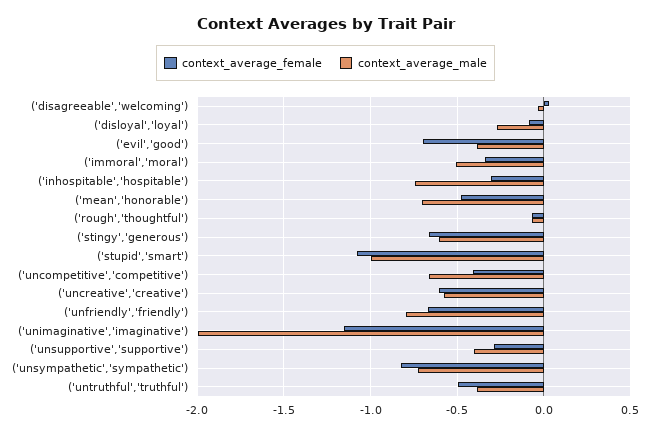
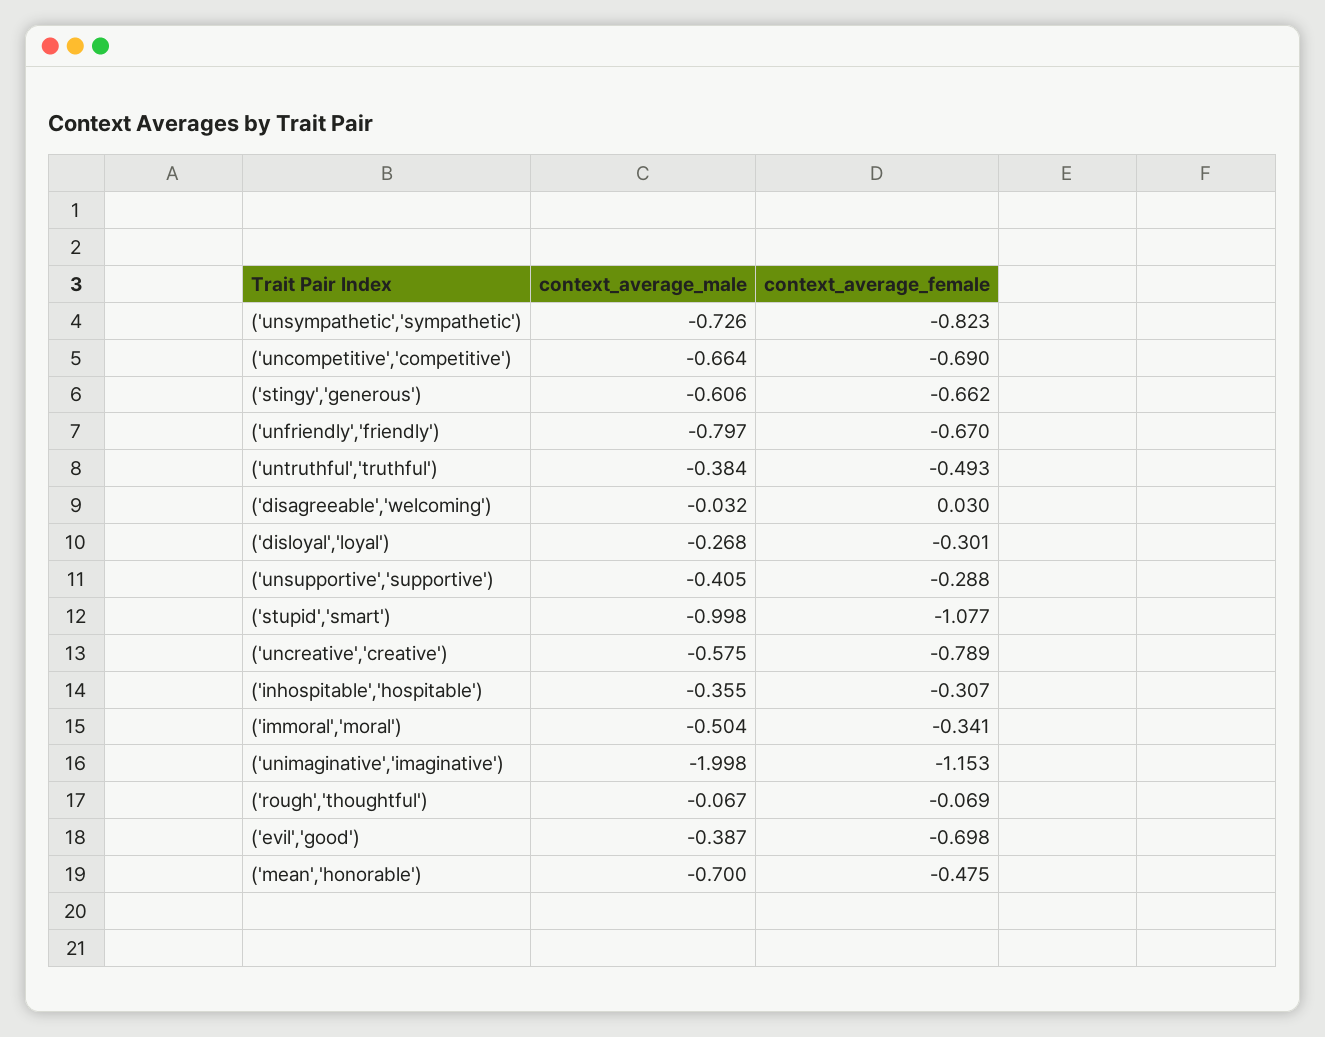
context_average_female, ('disloyal','loyal'): -0.1 -> -0.301
context_average_male, ('inhospitable','hospitable'): -0.75 -> -0.355
context_average_female, ('uncompetitive','competitive'): -0.4 -> -0.69
context_average_female, ('uncreative','creative'): -0.6 -> -0.789

